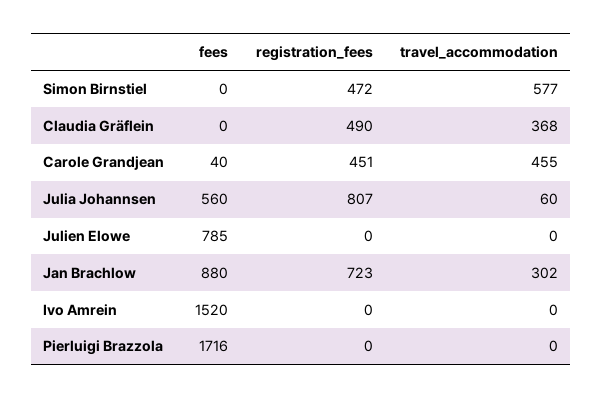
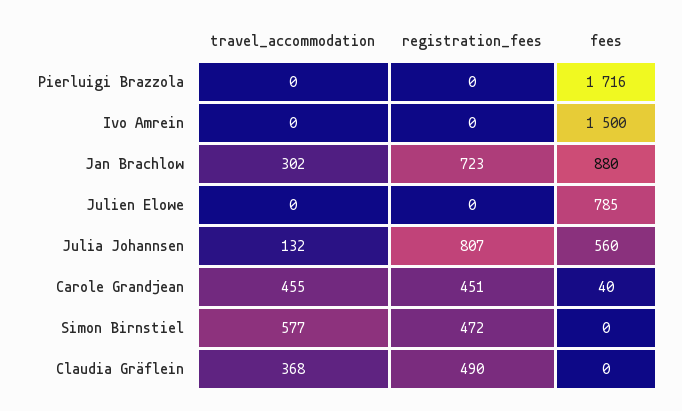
travel_accommodation, Julia Johannsen: 60 -> 132
fees, Ivo Amrein: 1520 -> 1500

